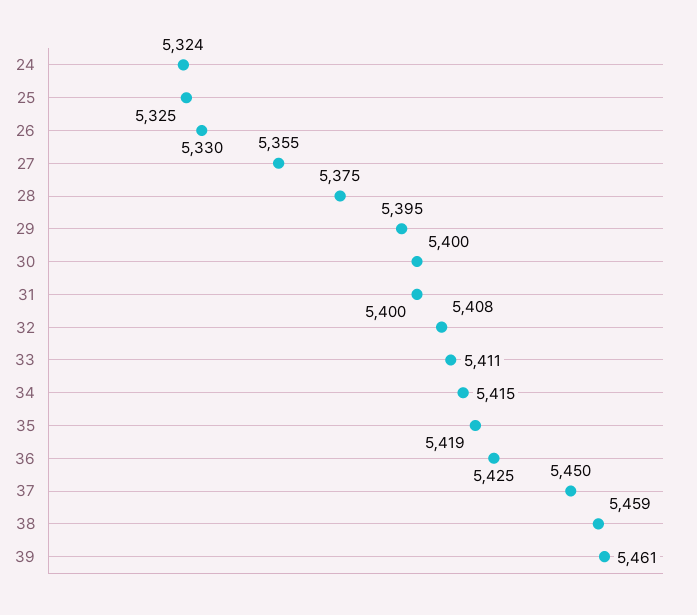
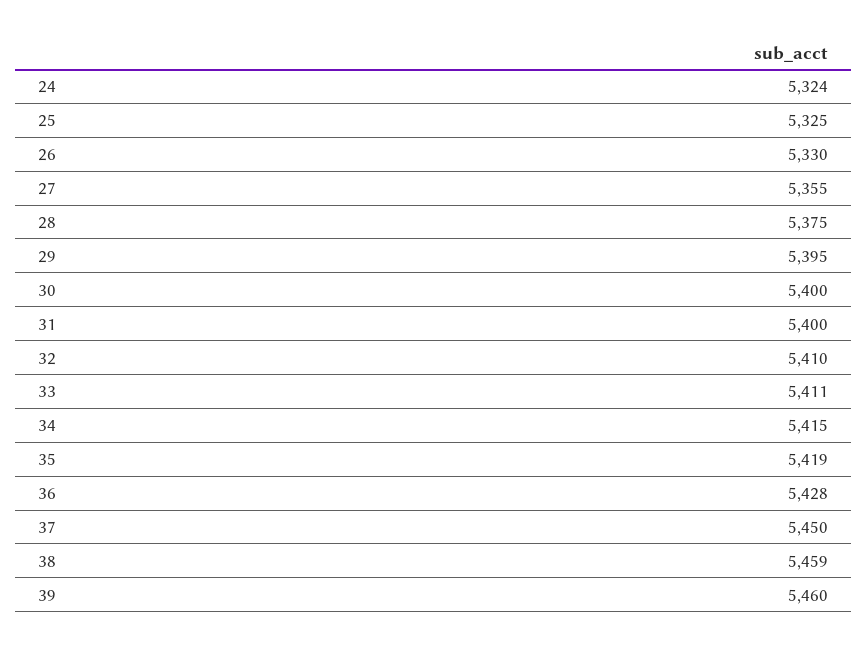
32: 5408 -> 5410
36: 5425 -> 5428
39: 5461 -> 5460

